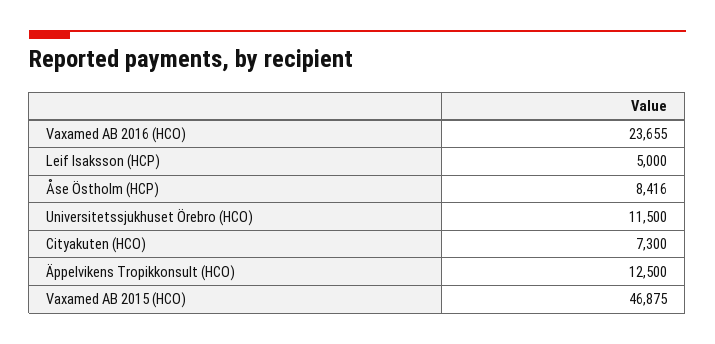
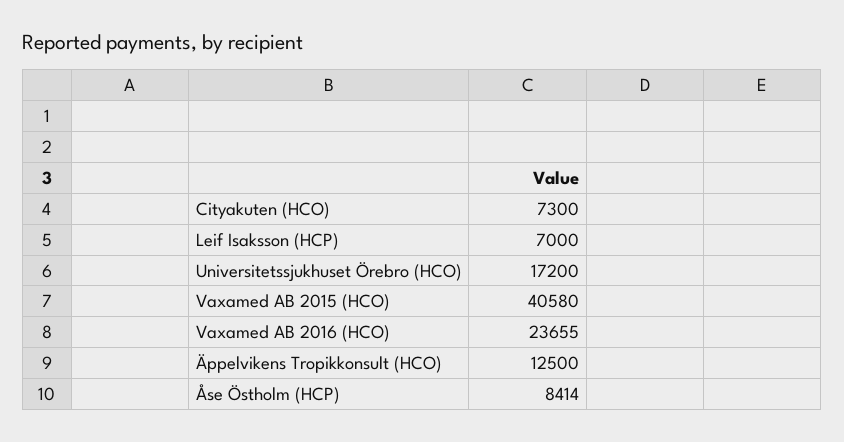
Leif Isaksson (HCP): 5000 -> 7000
Åse Östholm (HCP): 8416 -> 8414
Universitetssjukhuset Örebro (HCO): 11500 -> 17200
Vaxamed AB 2015 (HCO): 46875 -> 40580

